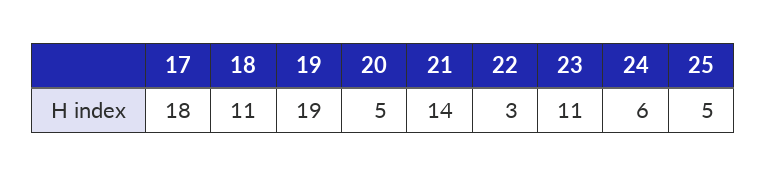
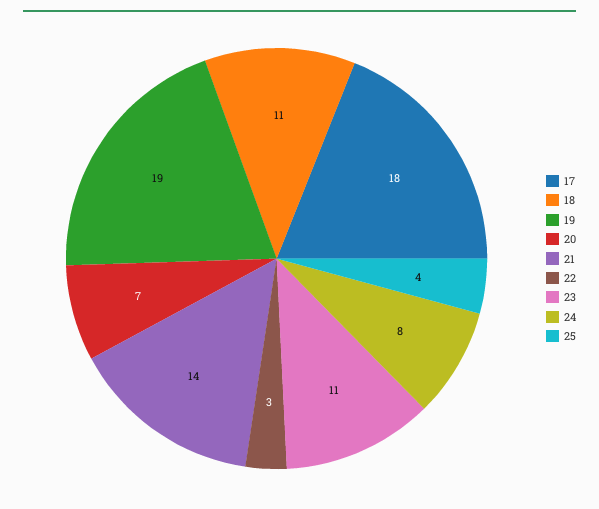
20: 5 -> 7
24: 6 -> 8
25: 5 -> 4

